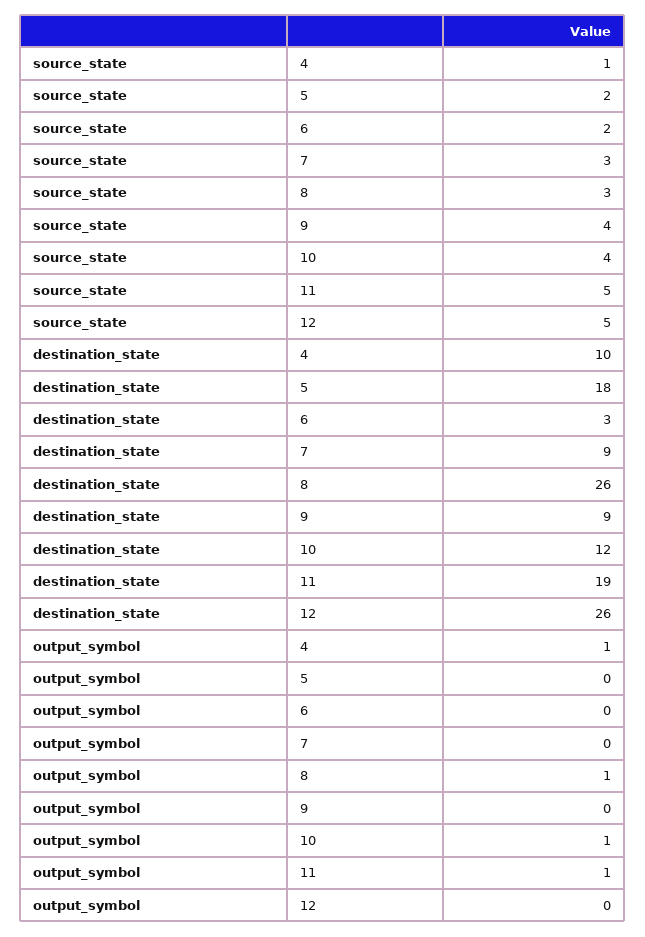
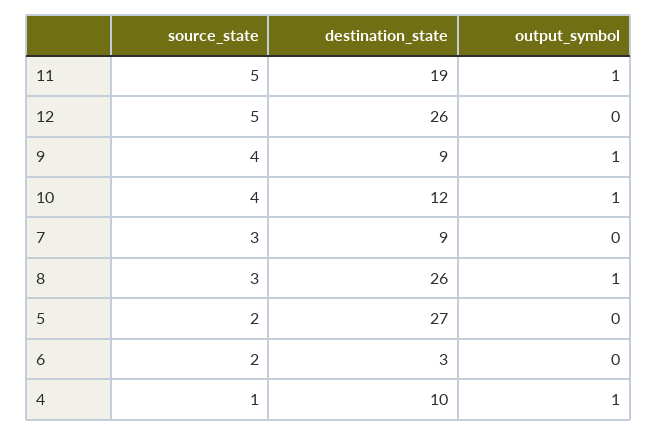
destination_state, 5: 18 -> 27
output_symbol, 9: 0 -> 1

